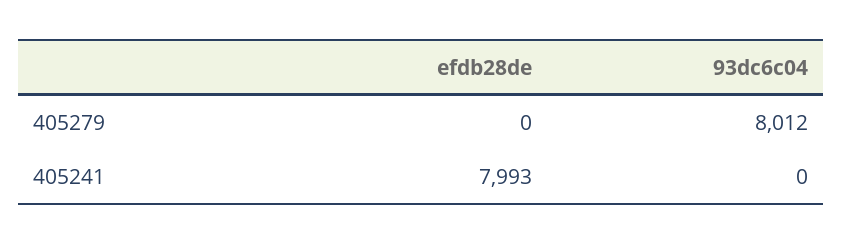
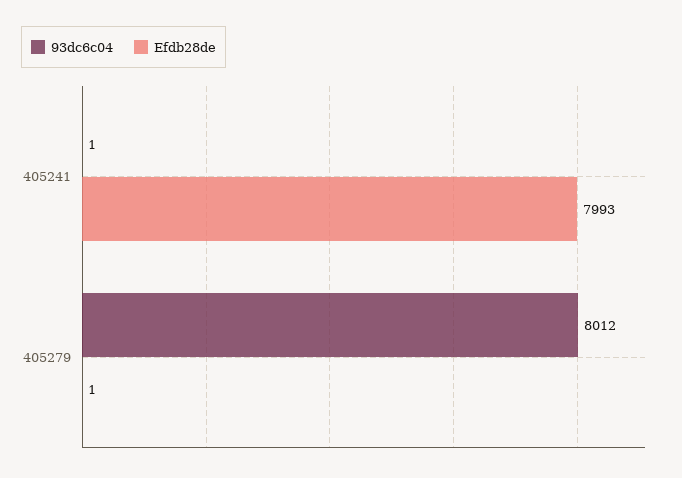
efdb28de, 405279: 0 -> 1
93dc6c04, 405241: 0 -> 1

